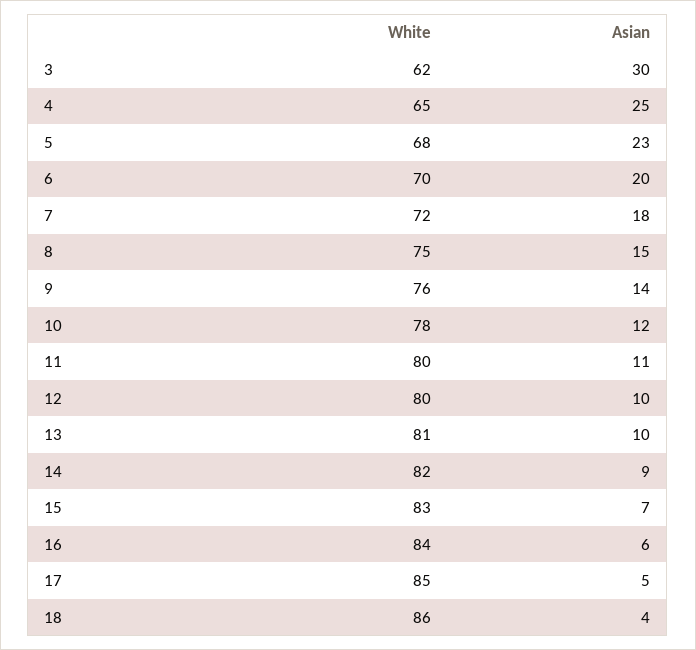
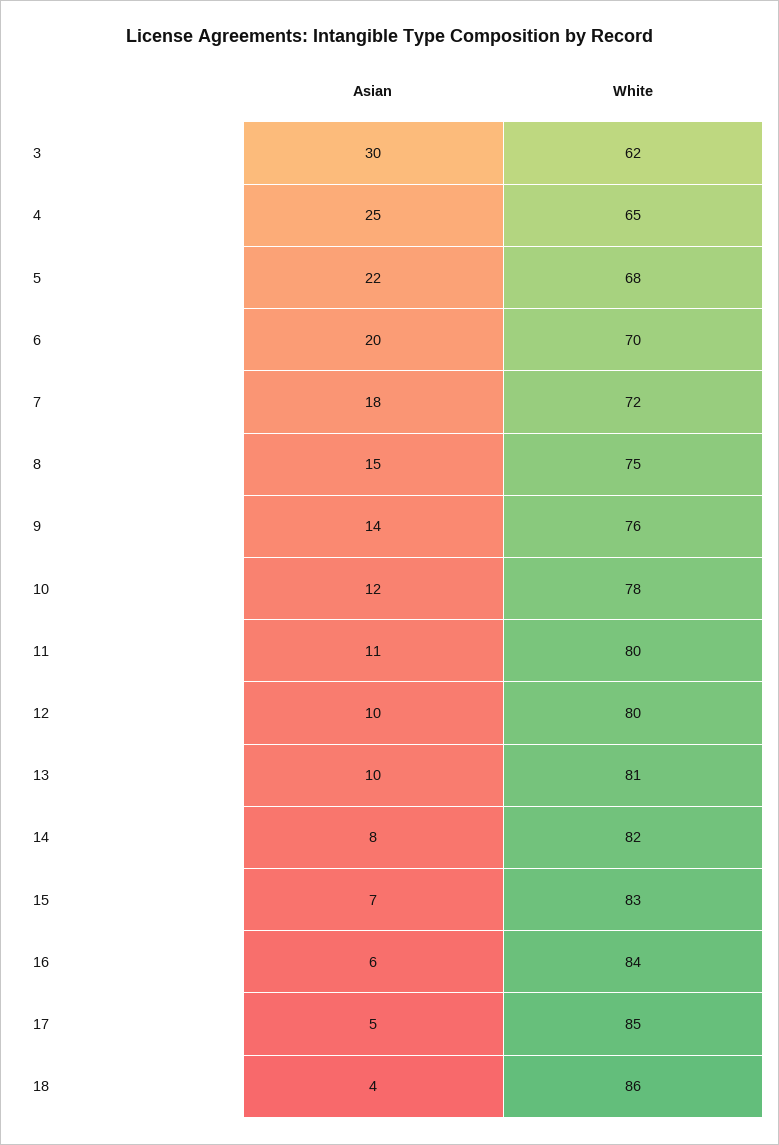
Asian, 5: 23 -> 22
Asian, 14: 9 -> 8

